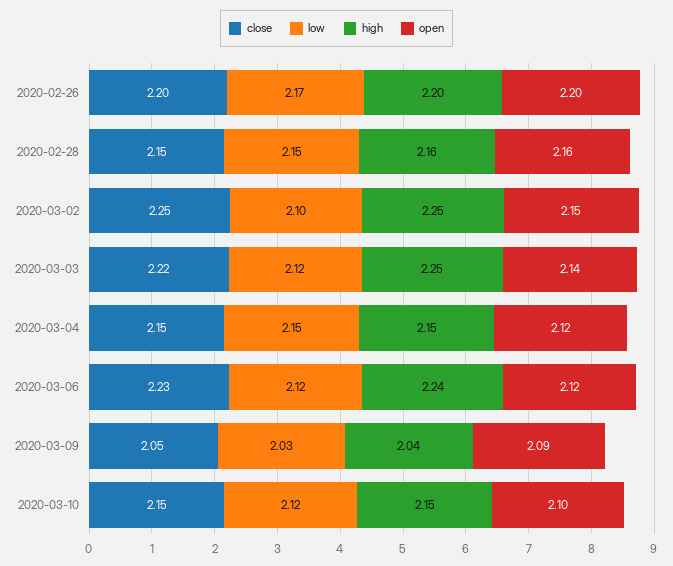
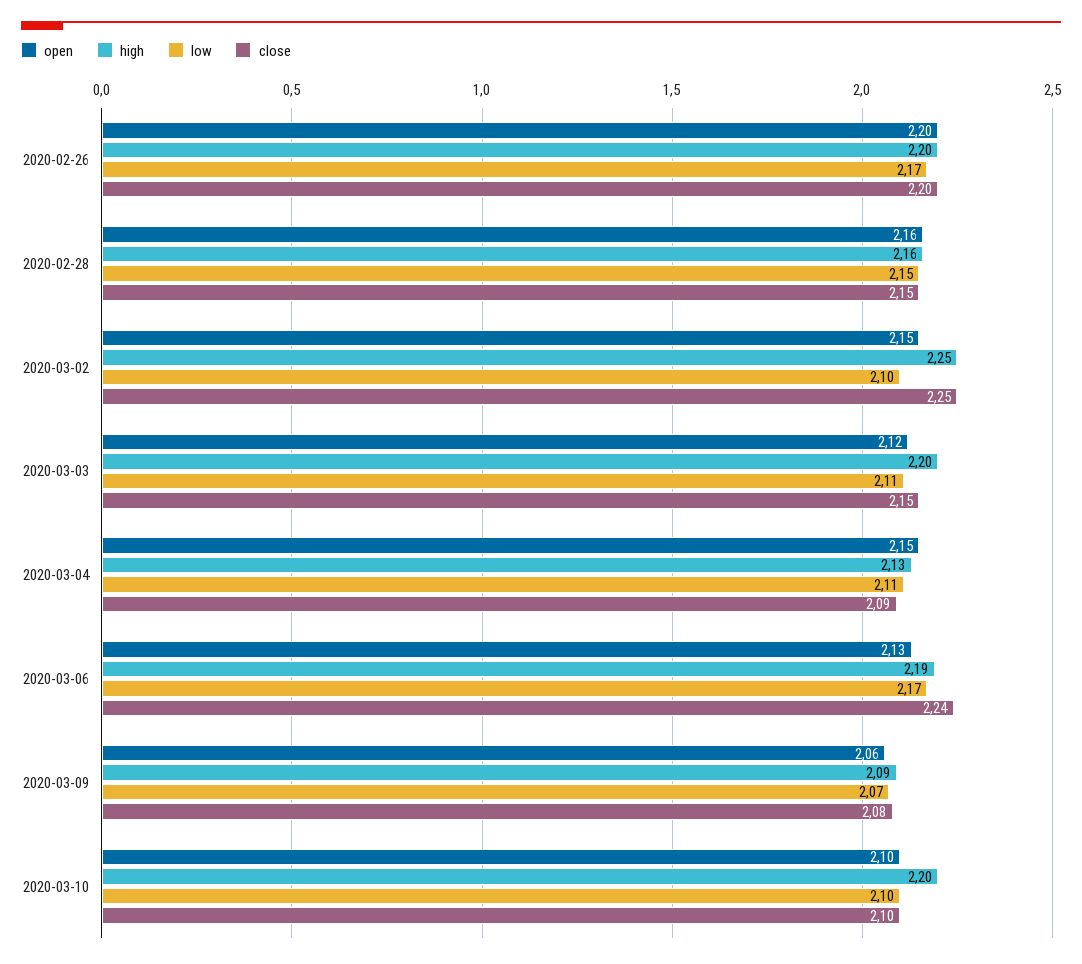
close, 2020-03-03: 2.22 -> 2.15
low, 2020-03-03: 2.12 -> 2.11
high, 2020-03-03: 2.25 -> 2.2
open, 2020-03-03: 2.14 -> 2.12
close, 2020-03-04: 2.15 -> 2.09
low, 2020-03-04: 2.15 -> 2.11
high, 2020-03-04: 2.15 -> 2.13
open, 2020-03-04: 2.12 -> 2.15
close, 2020-03-06: 2.23 -> 2.24
low, 2020-03-06: 2.12 -> 2.17
high, 2020-03-06: 2.24 -> 2.19
open, 2020-03-06: 2.12 -> 2.13
close, 2020-03-09: 2.05 -> 2.08
low, 2020-03-09: 2.03 -> 2.07
high, 2020-03-09: 2.04 -> 2.09
open, 2020-03-09: 2.09 -> 2.06
close, 2020-03-10: 2.15 -> 2.1
low, 2020-03-10: 2.12 -> 2.1
high, 2020-03-10: 2.15 -> 2.2

